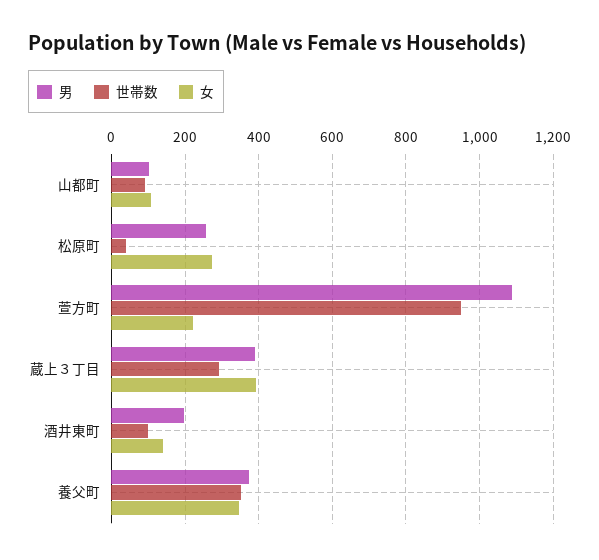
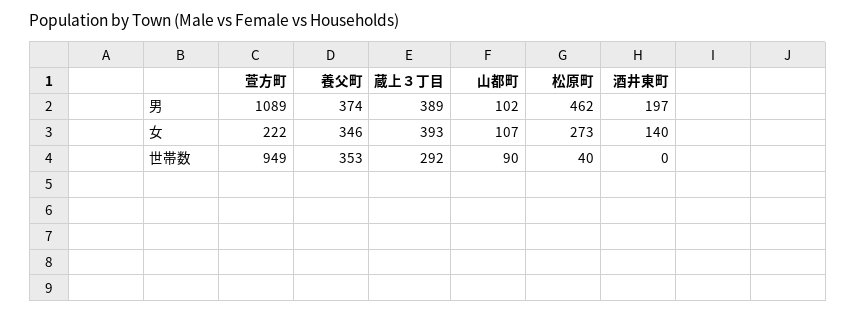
男, 松原町: 260 -> 462
世帯数, 酒井東町: 100 -> 0

